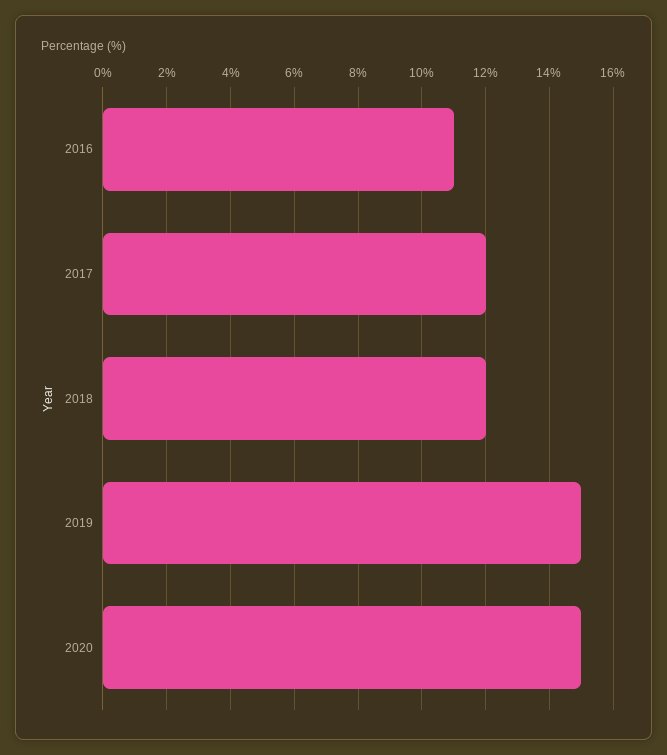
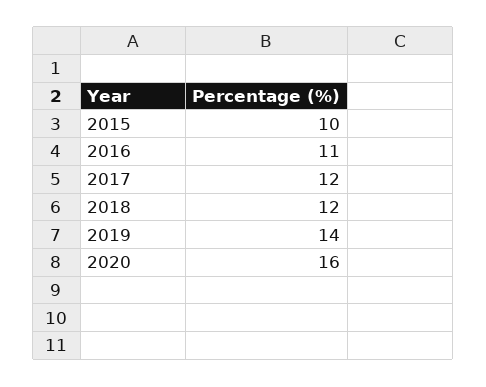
2019: 15 -> 14
2020: 15 -> 16
2015: none -> 10

